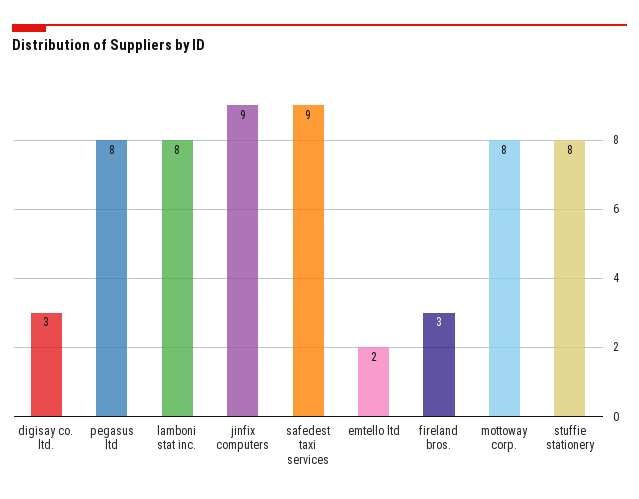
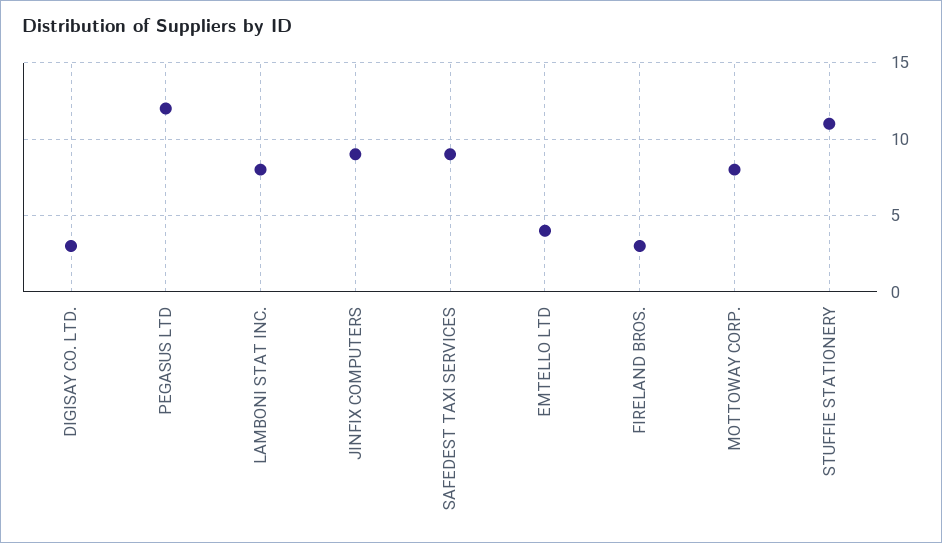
pegasus ltd: 8 -> 12
emtello ltd: 2 -> 4
stuffie stationery: 8 -> 11

